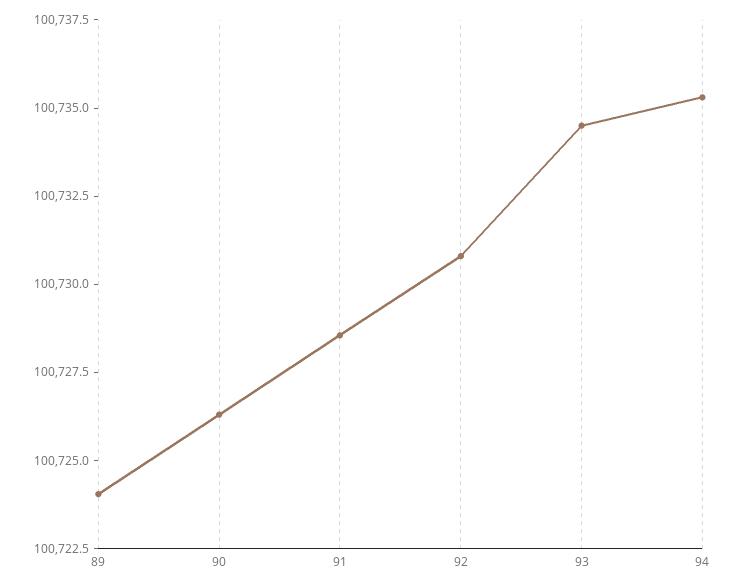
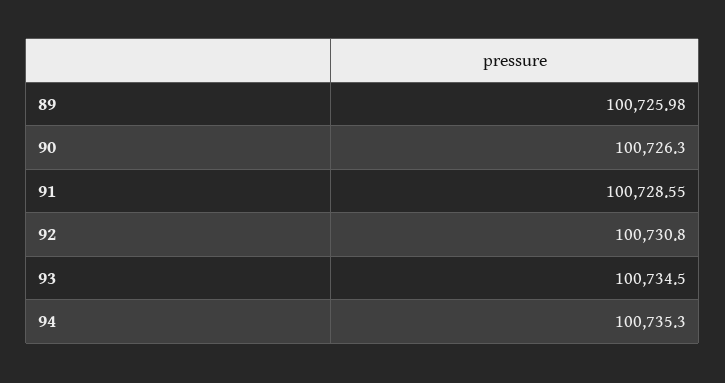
89: 100724 -> 100725.98

